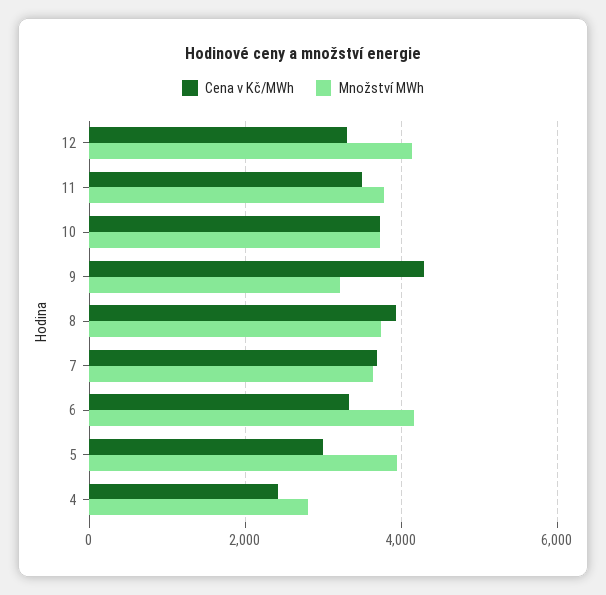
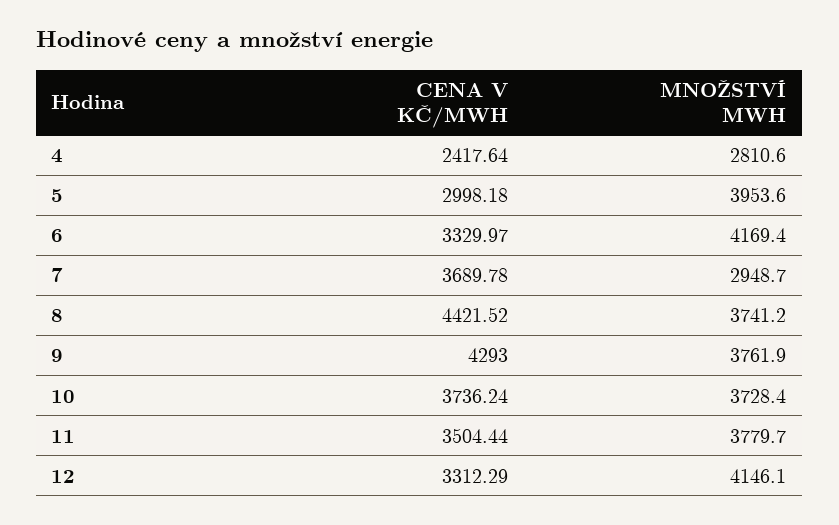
Množství MWh, 9: 3200 -> 3761.9
Cena v Kč/MWh, 8: 4000 -> 4421.52
Množství MWh, 7: 3600 -> 2948.7

